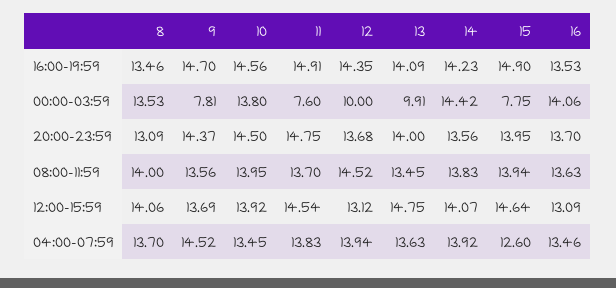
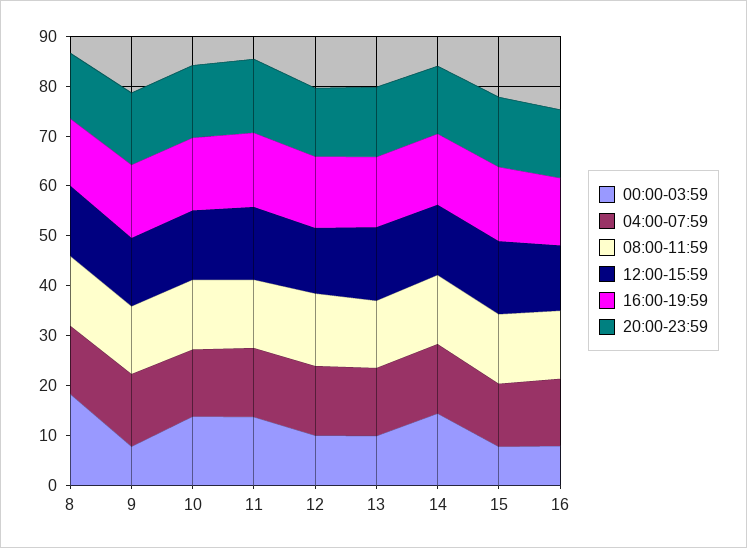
00:00-03:59, 8: 13.53 -> 18
00:00-03:59, 11: 7.6 -> 14
00:00-03:59, 16: 14.06 -> 8

